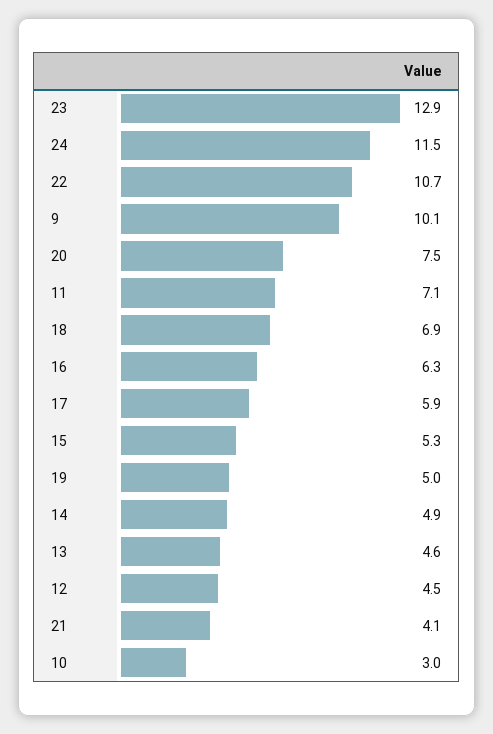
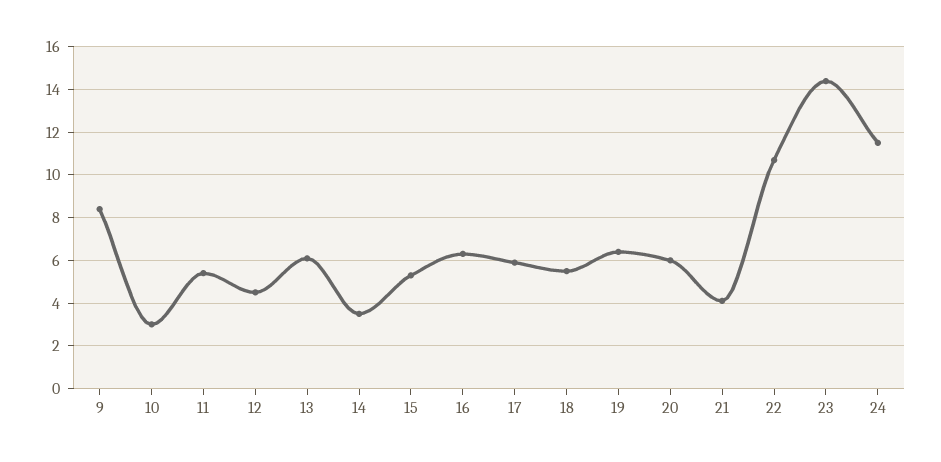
23: 12.9 -> 14.5
9: 10.1 -> 8.5
20: 7.5 -> 6
11: 7.1 -> 5.5
18: 6.9 -> 5.5
19: 5 -> 6.5
14: 4.9 -> 3.5
13: 4.6 -> 6

